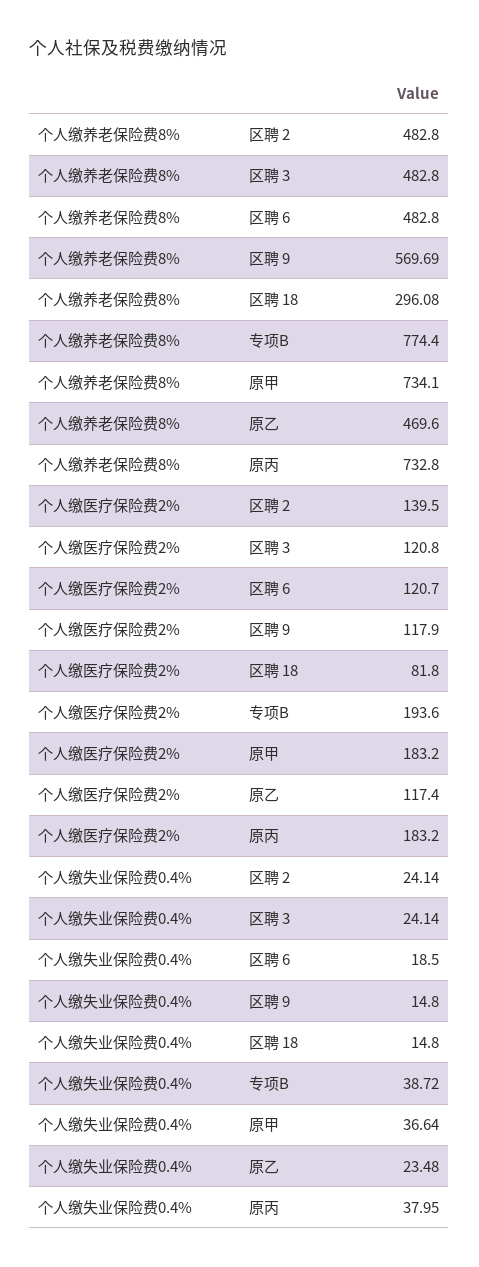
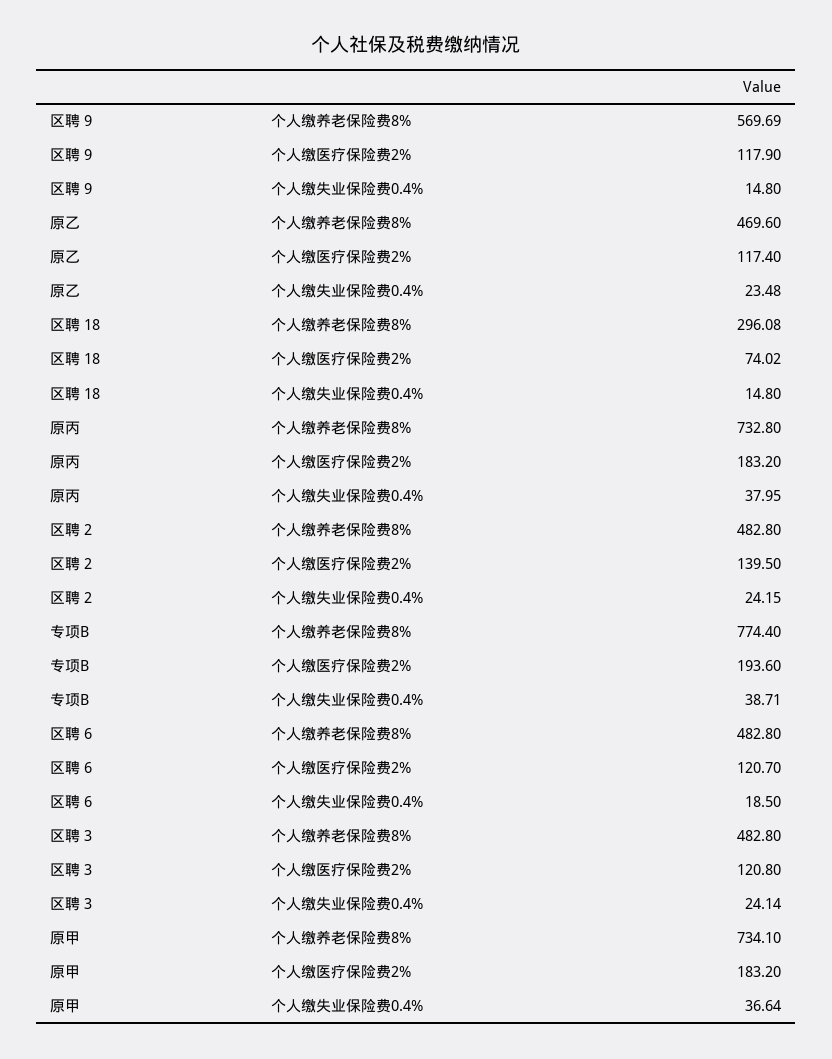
个人缴医疗保险费2%, 区聘 18: 81.8 -> 74.02
个人缴失业保险费0.4%, 区聘 2: 24.14 -> 24.15
个人缴失业保险费0.4%, 专项B: 38.72 -> 38.71

